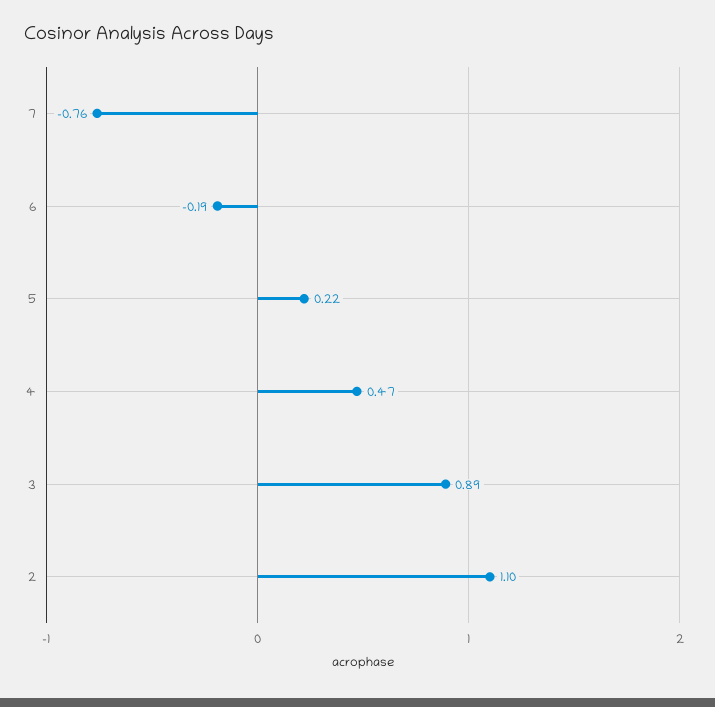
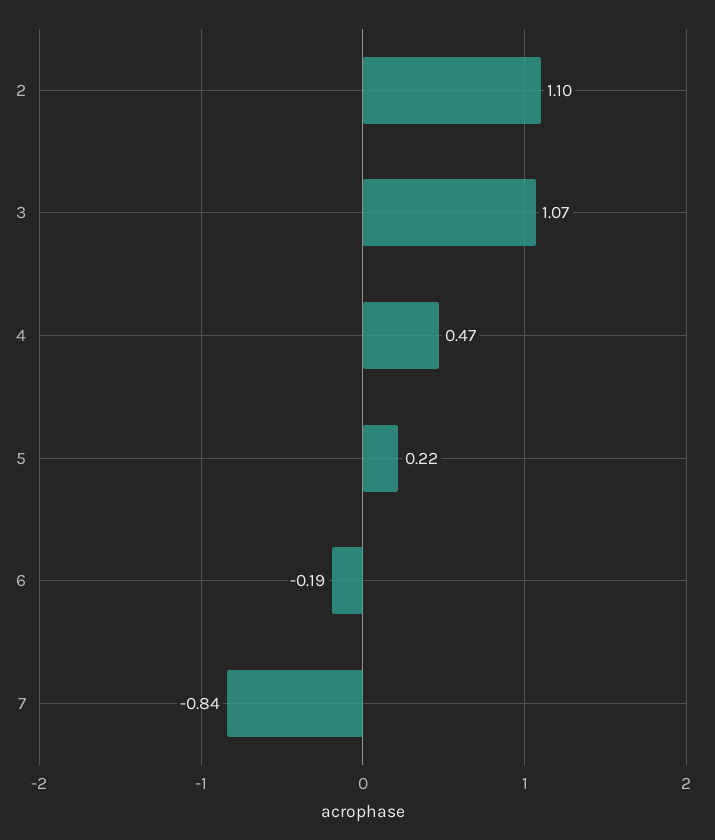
7: -0.76 -> -0.84
3: 0.89 -> 1.07

